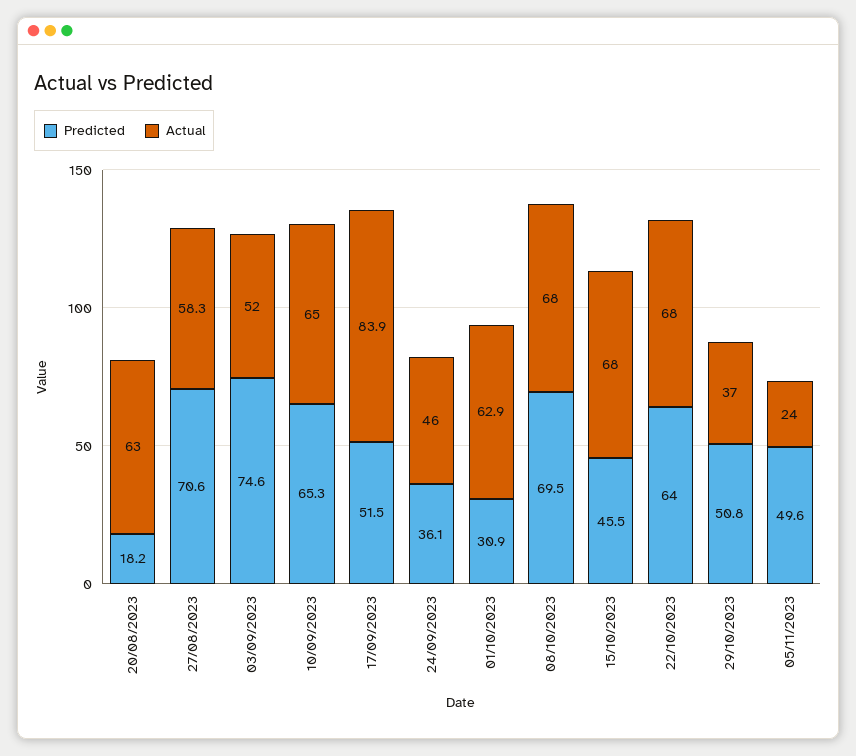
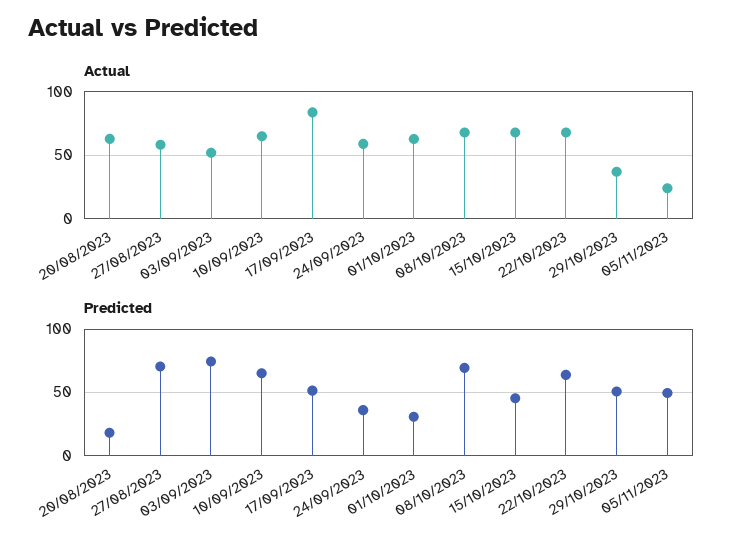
Actual, 24/09/2023: 46 -> 60

